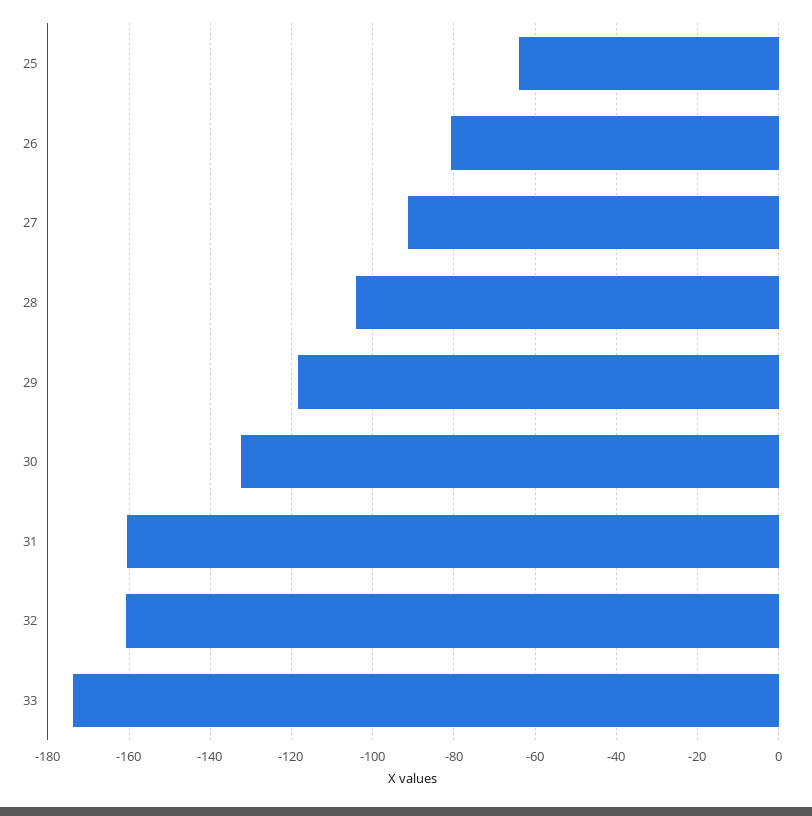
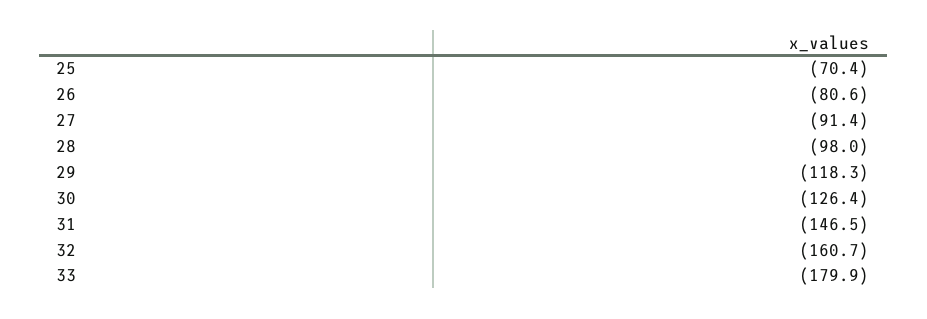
25: -64 -> -70.4
28: -104 -> -98
30: -132 -> -126.4
31: -160 -> -146.5
33: -174 -> -179.9

